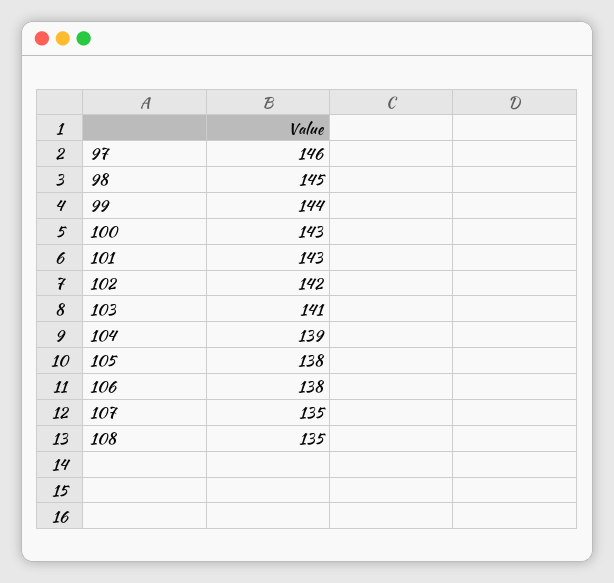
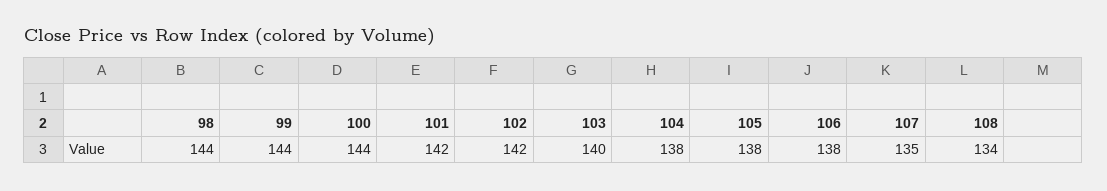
97: 146 -> none
98: 145 -> 144
100: 143 -> 144
101: 143 -> 142
103: 141 -> 140
104: 139 -> 138
108: 135 -> 134

